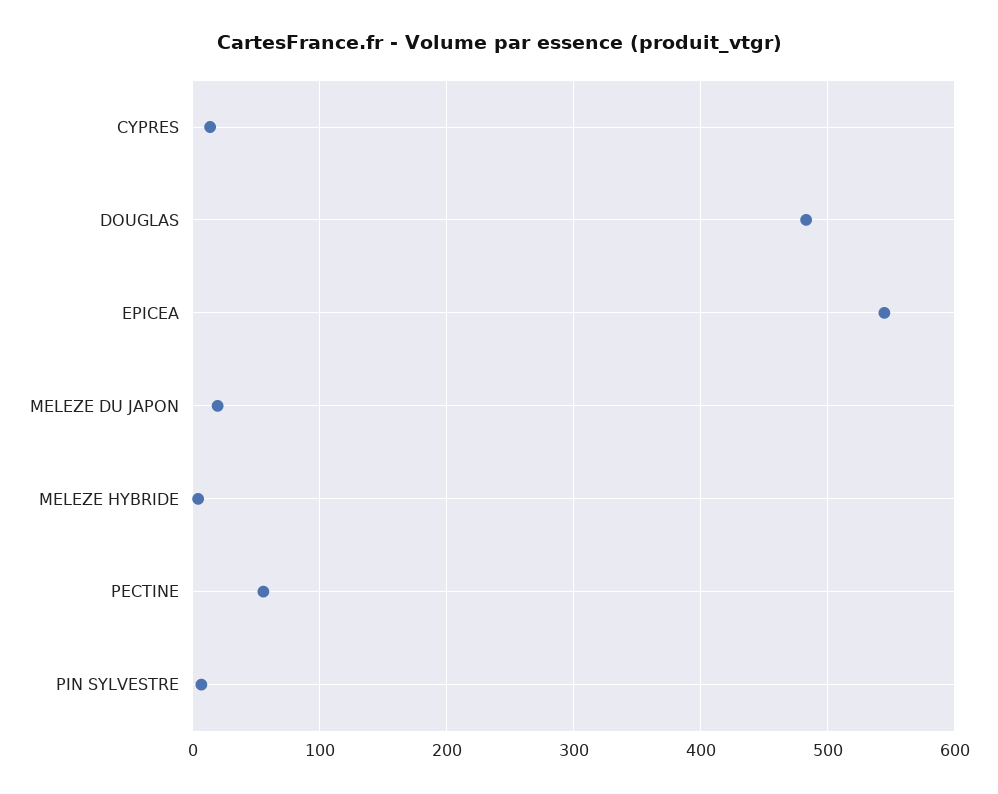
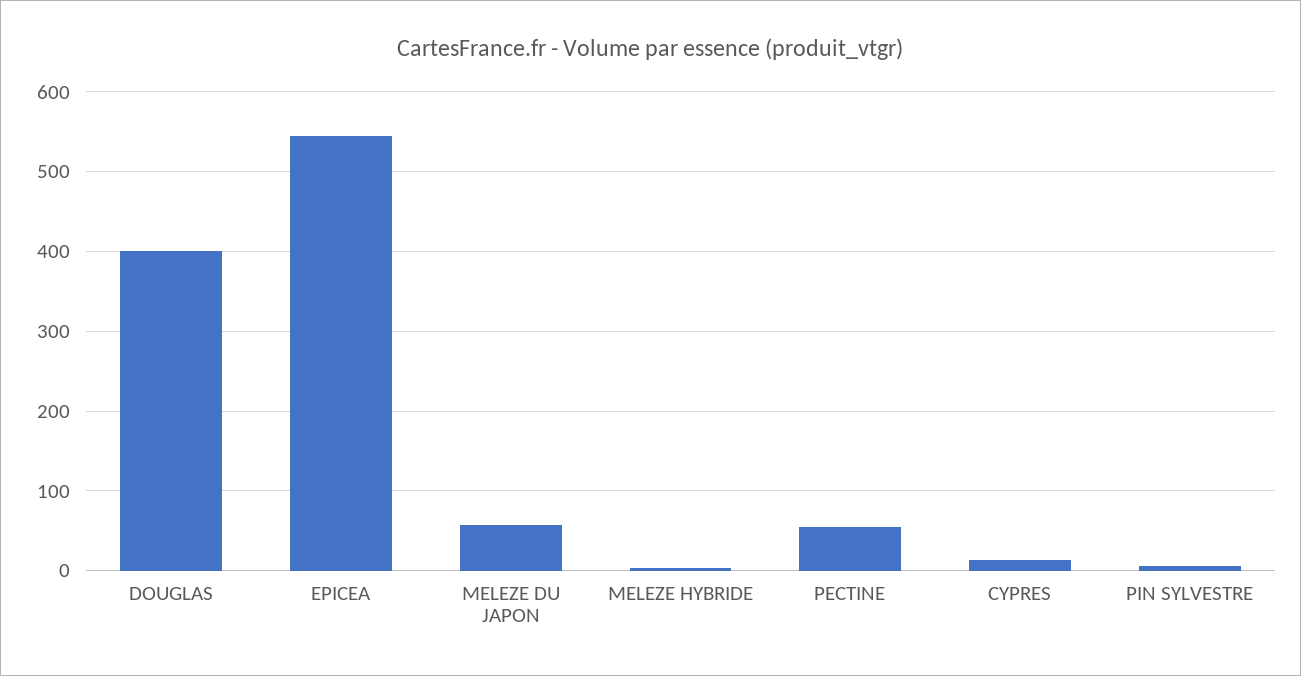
DOUGLAS: 480 -> 400
MELEZE DU JAPON: 20 -> 60

